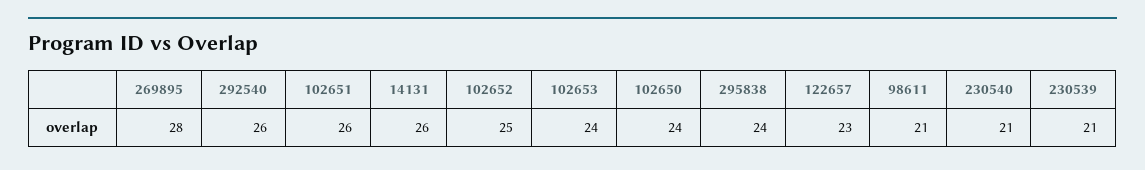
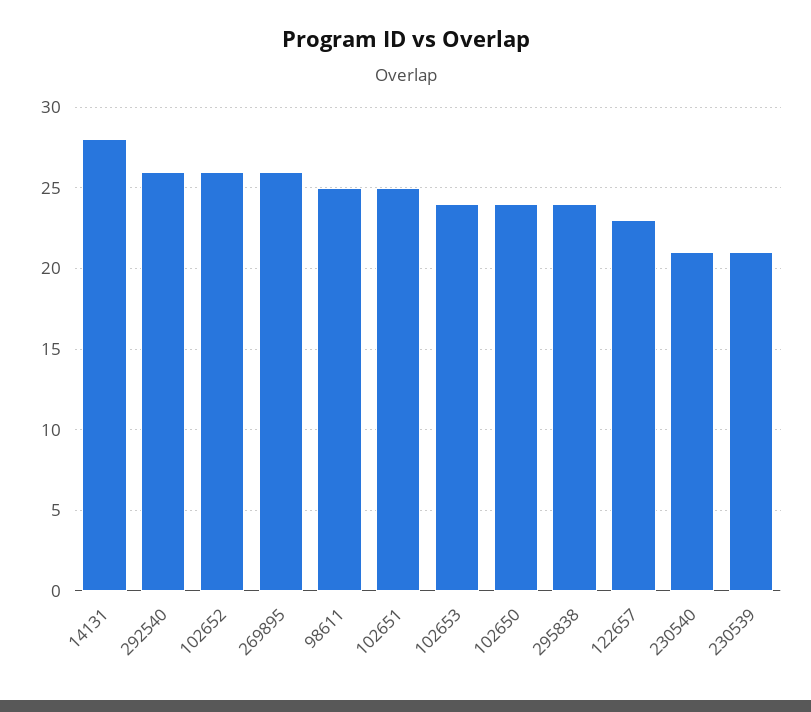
269895: 28 -> 26
102651: 26 -> 25
14131: 26 -> 28
102652: 25 -> 26
98611: 21 -> 25

